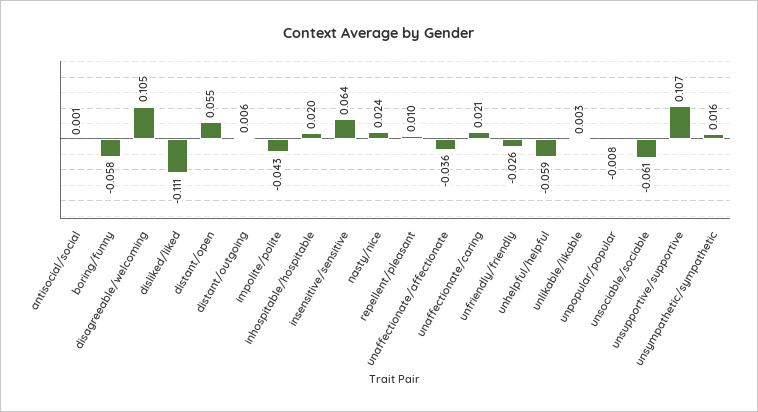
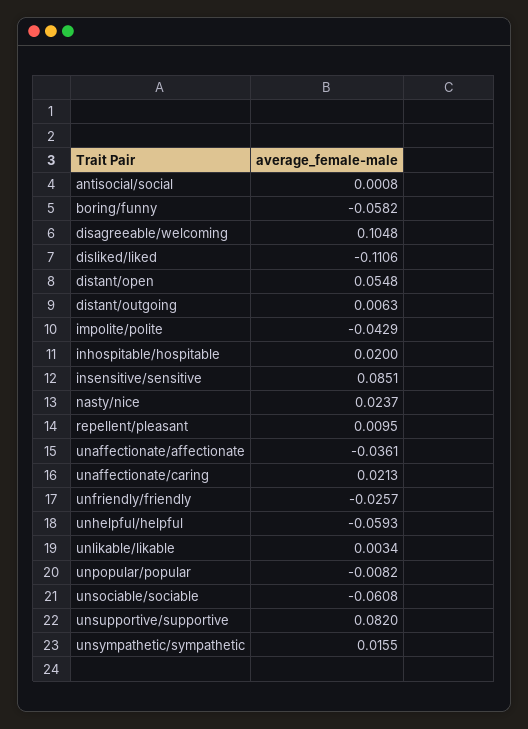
insensitive/sensitive: 0.064 -> 0.0851
unsupportive/supportive: 0.107 -> 0.082

